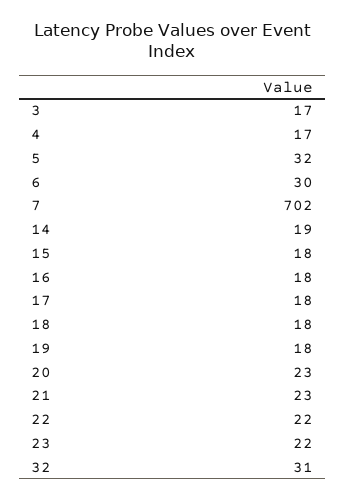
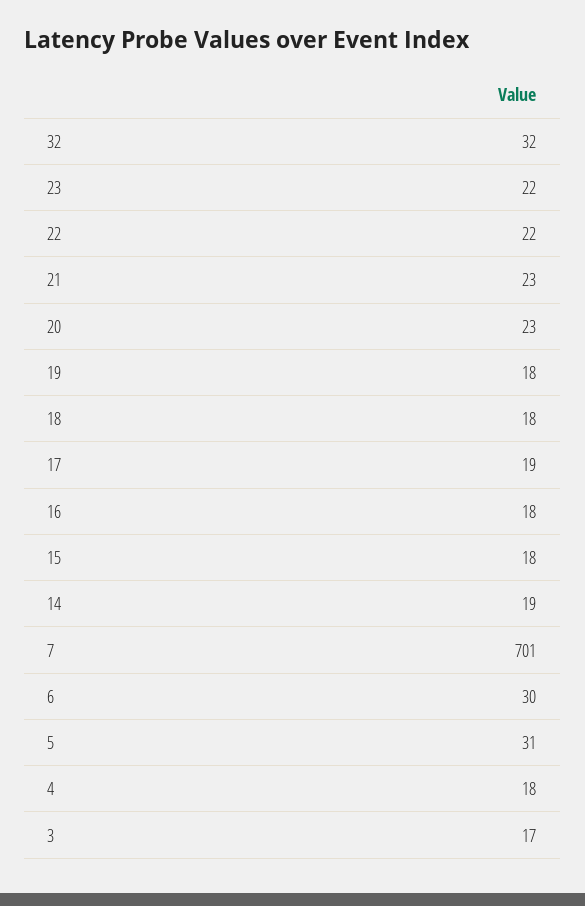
4: 17 -> 18
5: 32 -> 31
7: 702 -> 701
17: 18 -> 19
32: 31 -> 32

